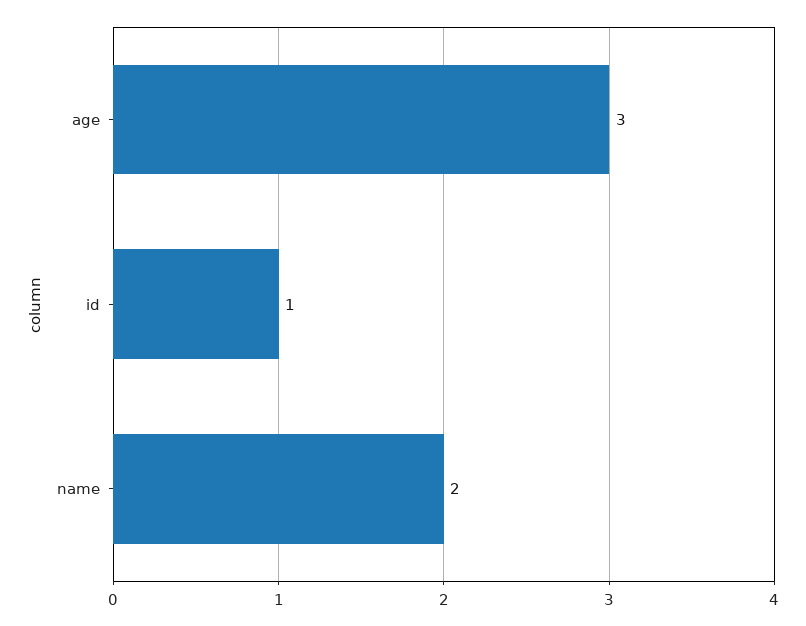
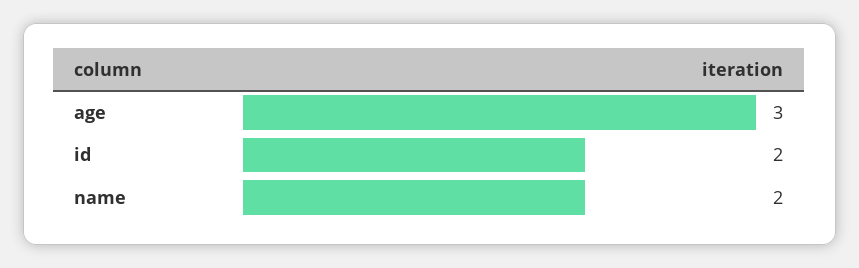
id: 1 -> 2

